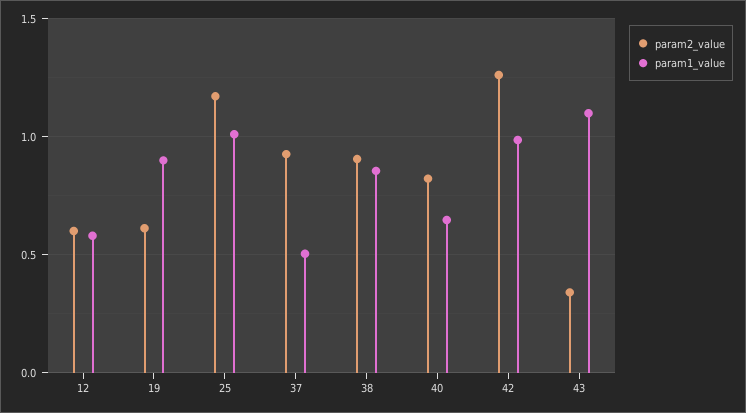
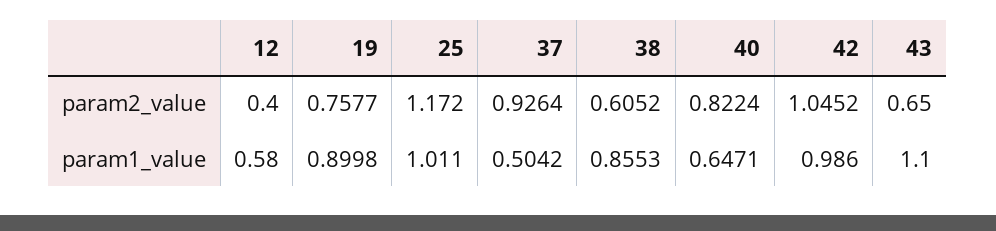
param2_value, 12: 0.6 -> 0.4
param2_value, 19: 0.6 -> 0.7577
param2_value, 38: 0.9 -> 0.6052
param2_value, 42: 1.25 -> 1.0452
param2_value, 43: 0.35 -> 0.65

